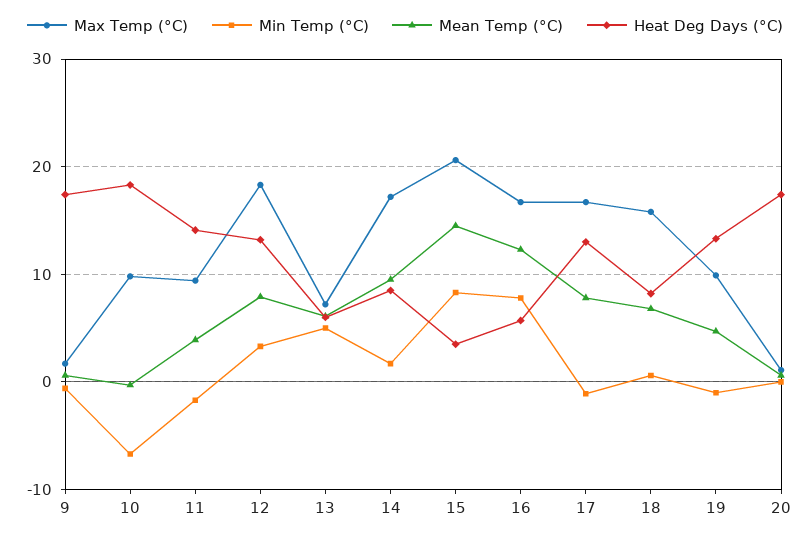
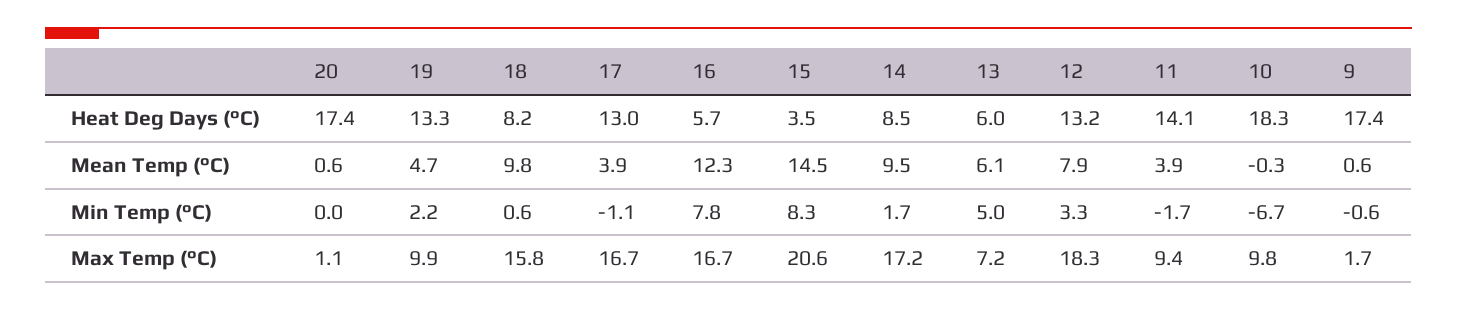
Mean Temp (°C), 17: 8 -> 3.9
Mean Temp (°C), 18: 7 -> 9.8
Min Temp (°C), 19: -1 -> 2.2

